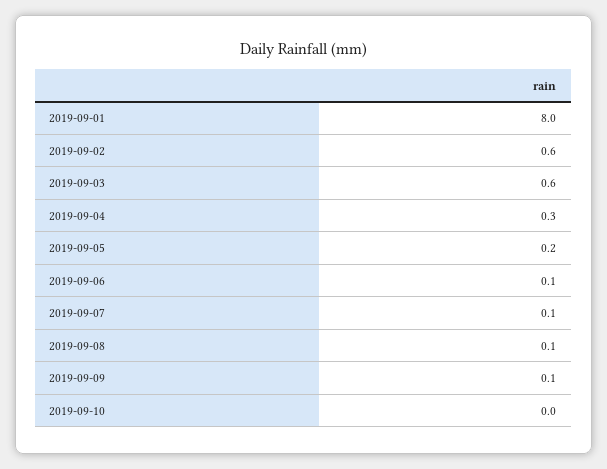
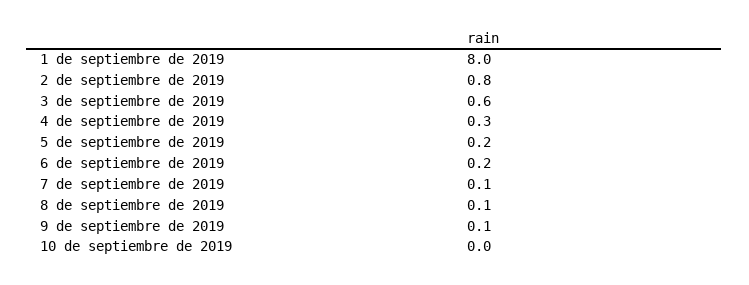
2019-09-02: 0.6 -> 0.8
2019-09-06: 0.1 -> 0.2

